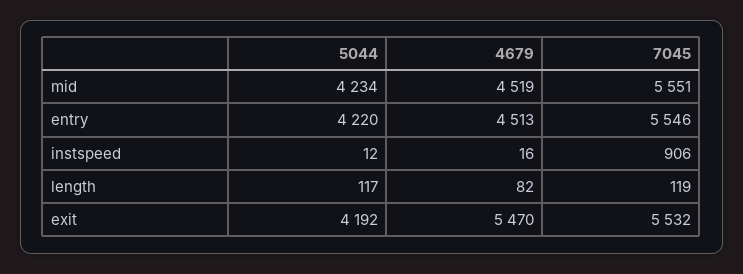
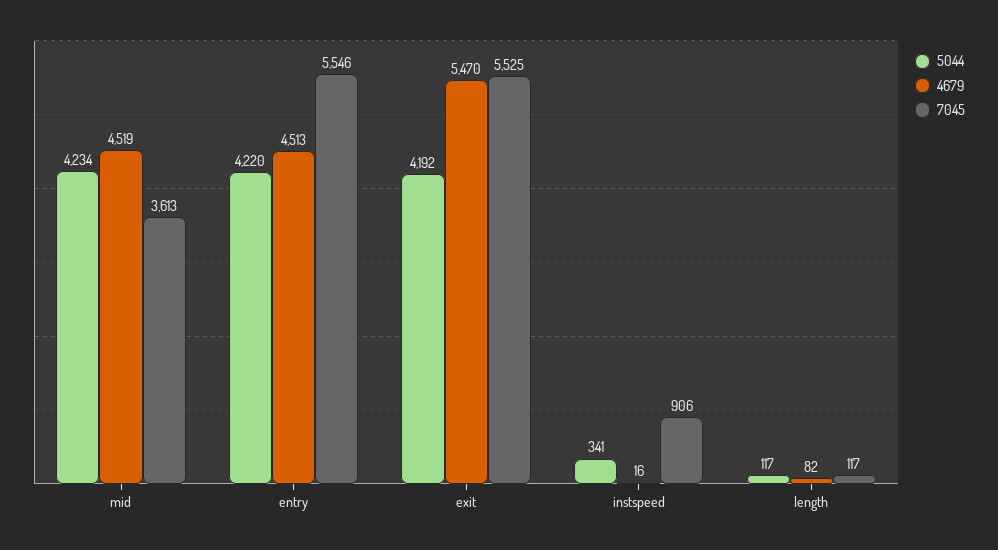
7045, mid: 5551 -> 3613
5044, instspeed: 12 -> 341
7045, length: 119 -> 117
7045, exit: 5532 -> 5525

